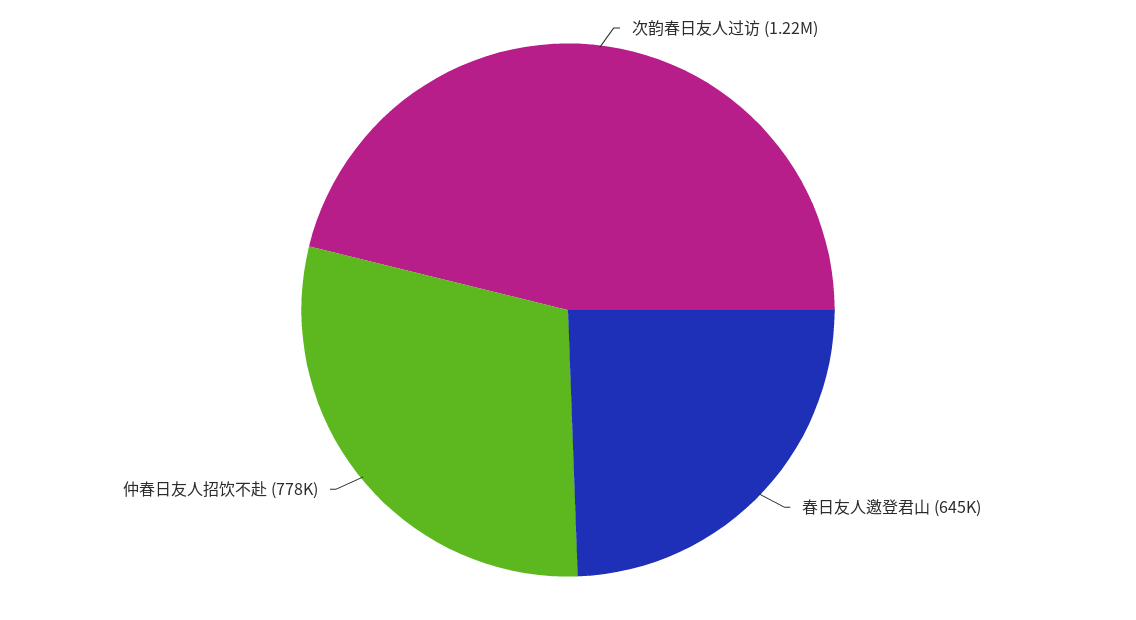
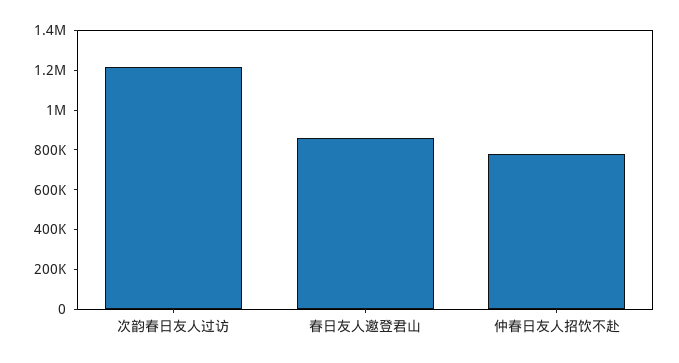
春日友人邀登君山: 645000 -> 850000

